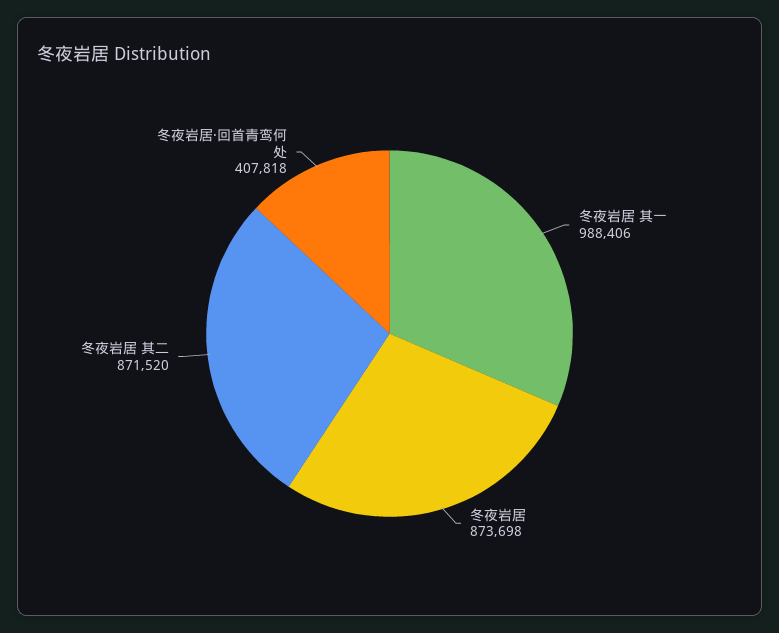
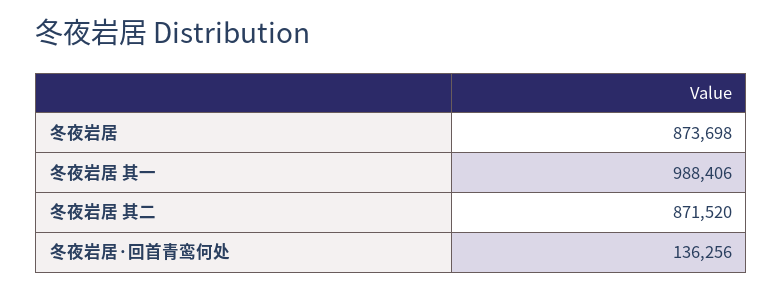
冬夜岩居·回首青鸾何处: 407818 -> 136256

